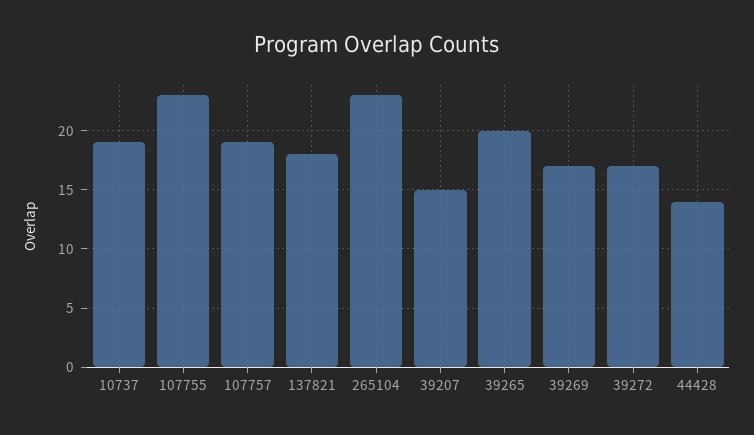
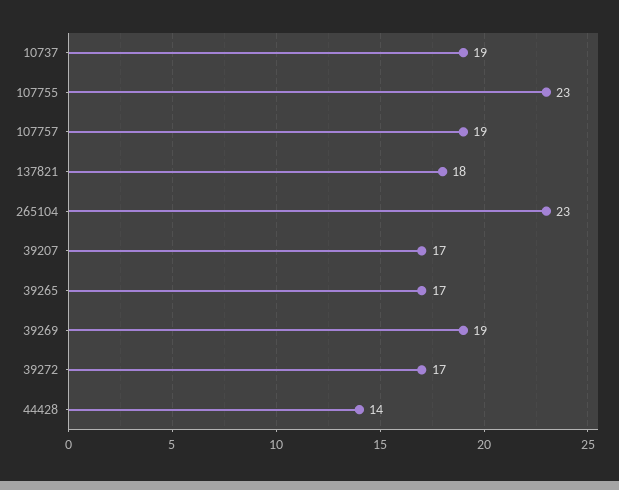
39207: 15 -> 17
39265: 20 -> 17
39269: 17 -> 19

